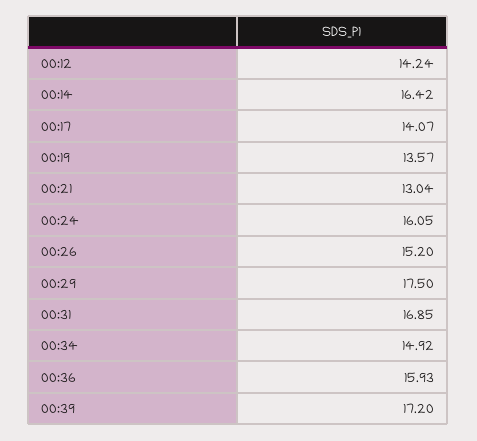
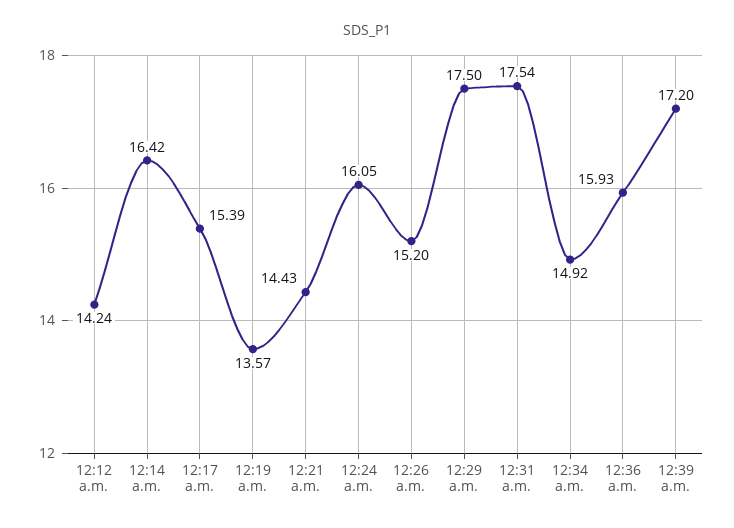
00:17: 14.07 -> 15.39
00:21: 13.04 -> 14.43
00:31: 16.85 -> 17.54

